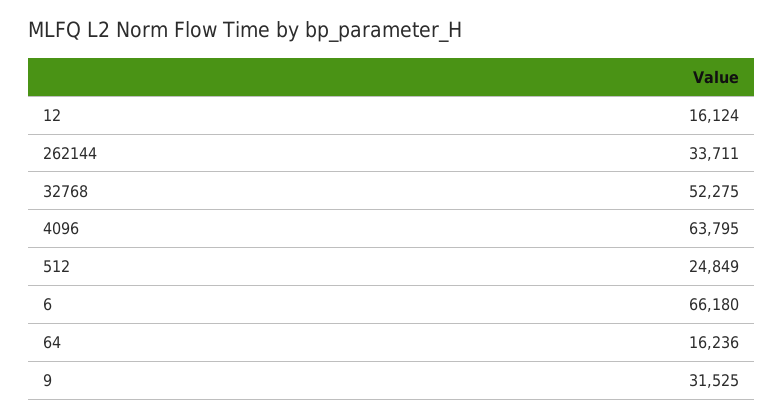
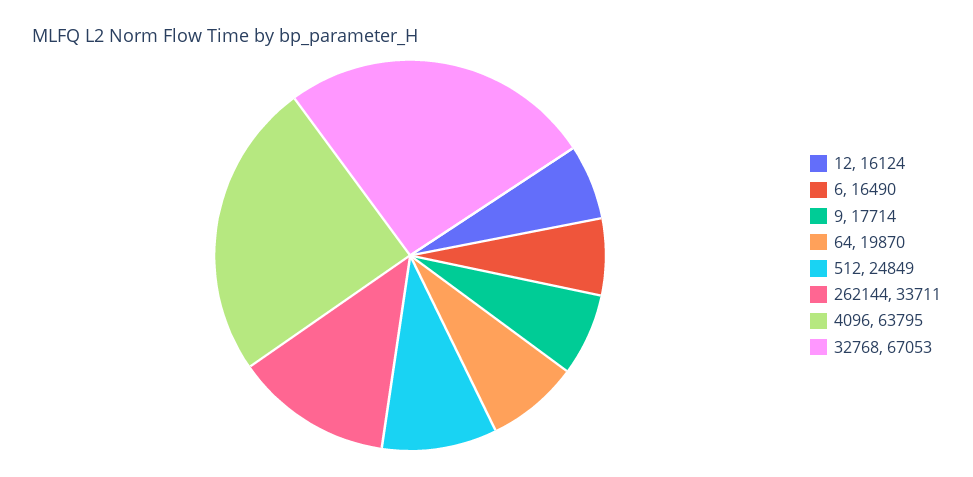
32768: 52275 -> 67053
6: 66180 -> 16490
64: 16236 -> 19870
9: 31525 -> 17714

